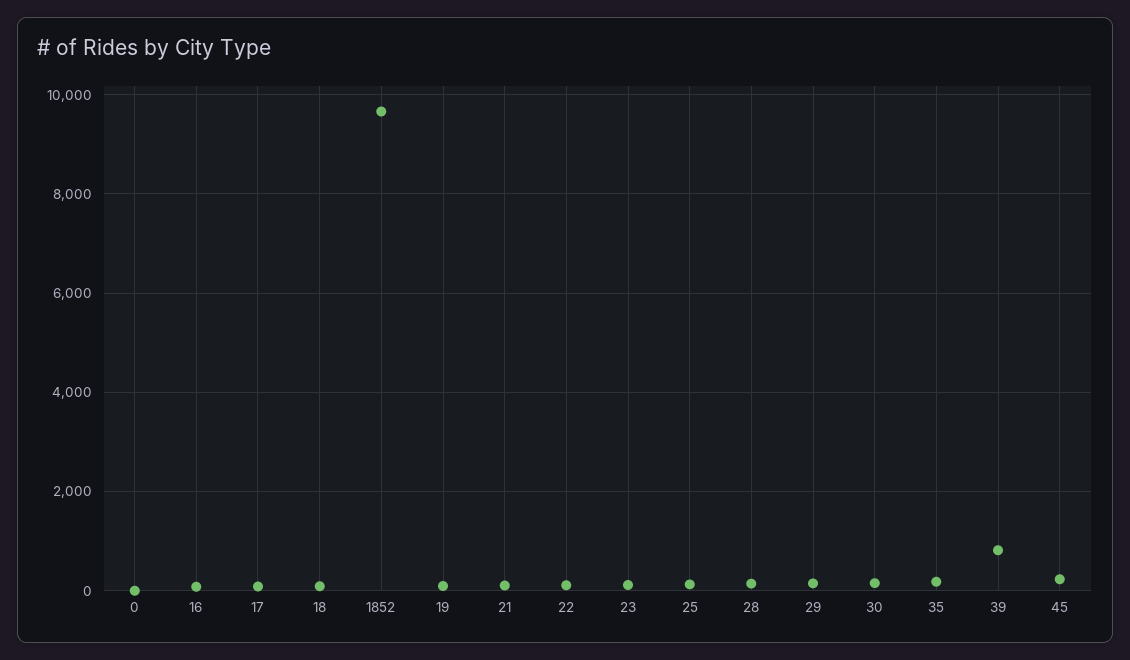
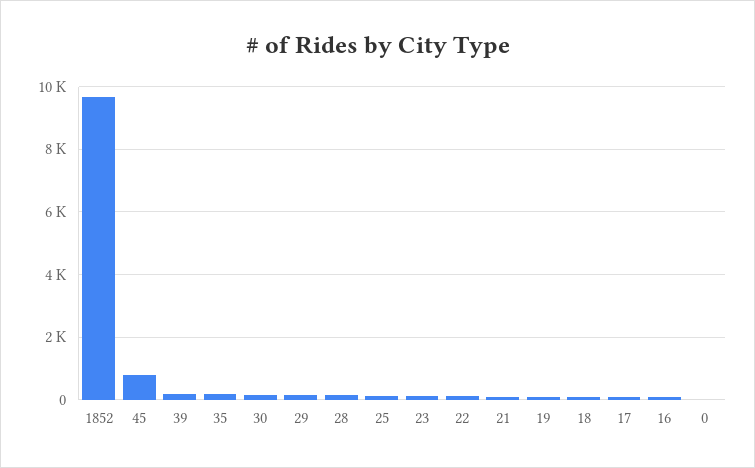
39: 800 -> 200
45: 200 -> 800

